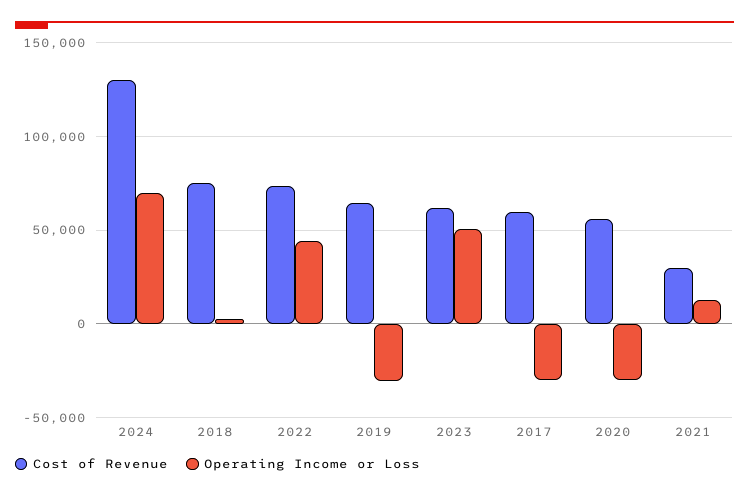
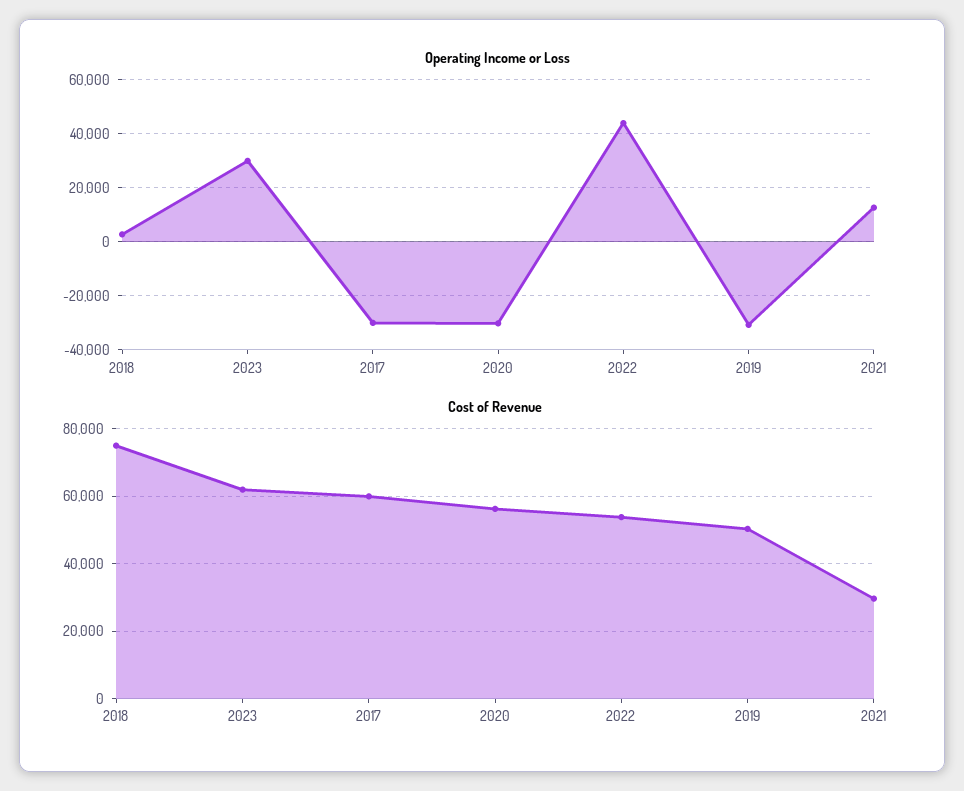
Cost of Revenue, 2024: 130000 -> none
Operating Income or Loss, 2024: 70000 -> none
Cost of Revenue, 2022: 75000 -> 54000
Cost of Revenue, 2019: 65000 -> 50000
Operating Income or Loss, 2023: 50000 -> 30000

